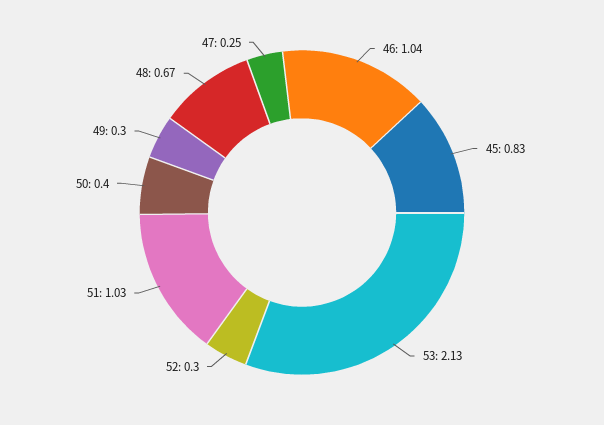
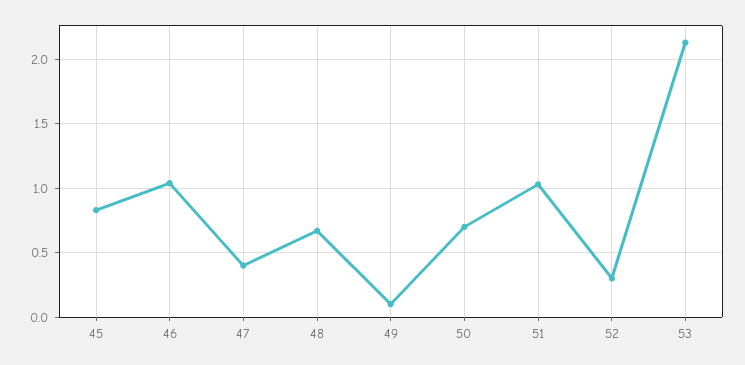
50: 0.4 -> 0.7
49: 0.3 -> 0.1
47: 0.25 -> 0.4

